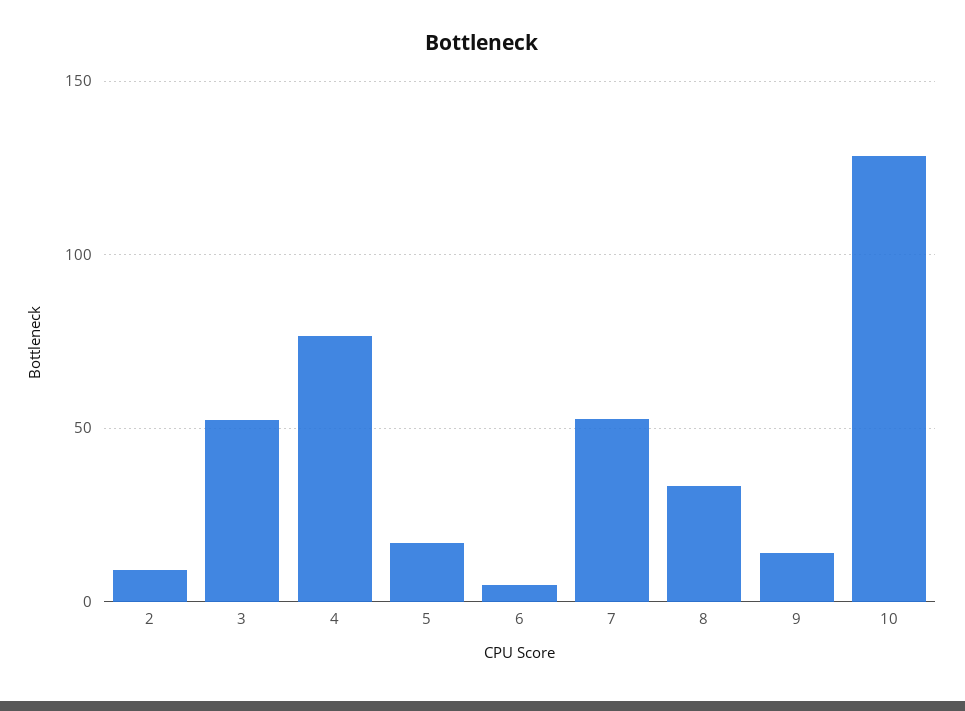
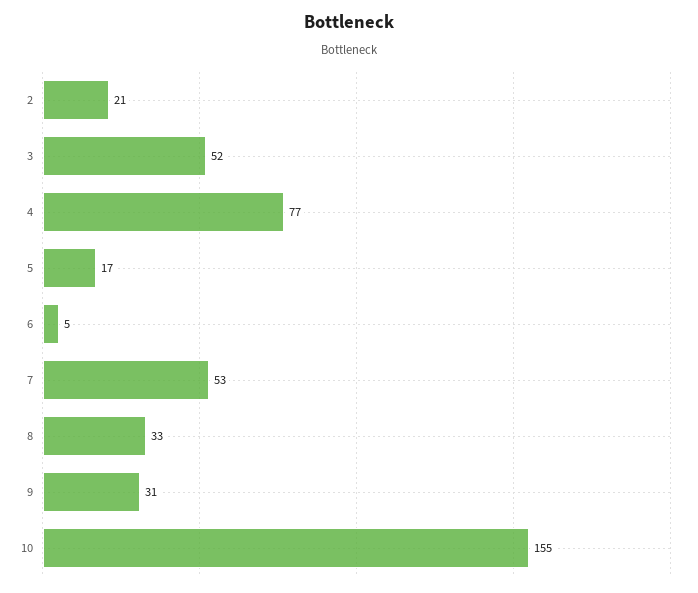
2: 10 -> 21
9: 15 -> 31
10: 130 -> 155

